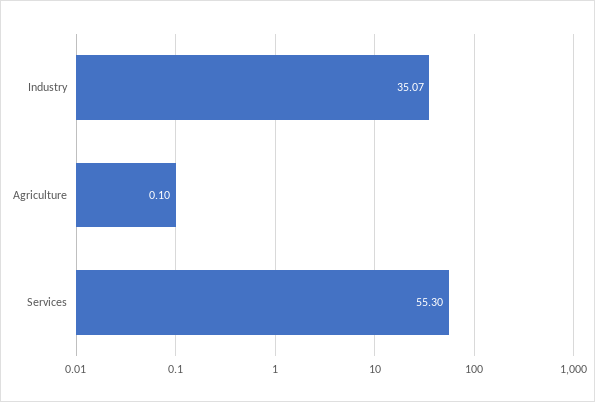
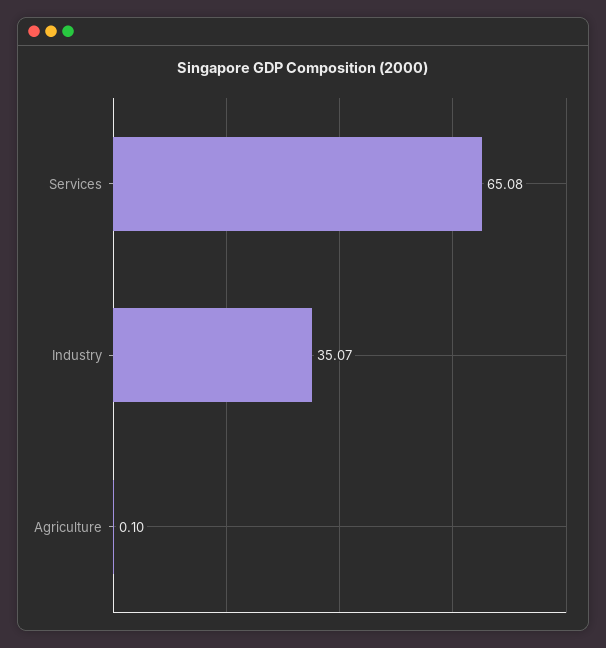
Services: 55.3 -> 65.08

